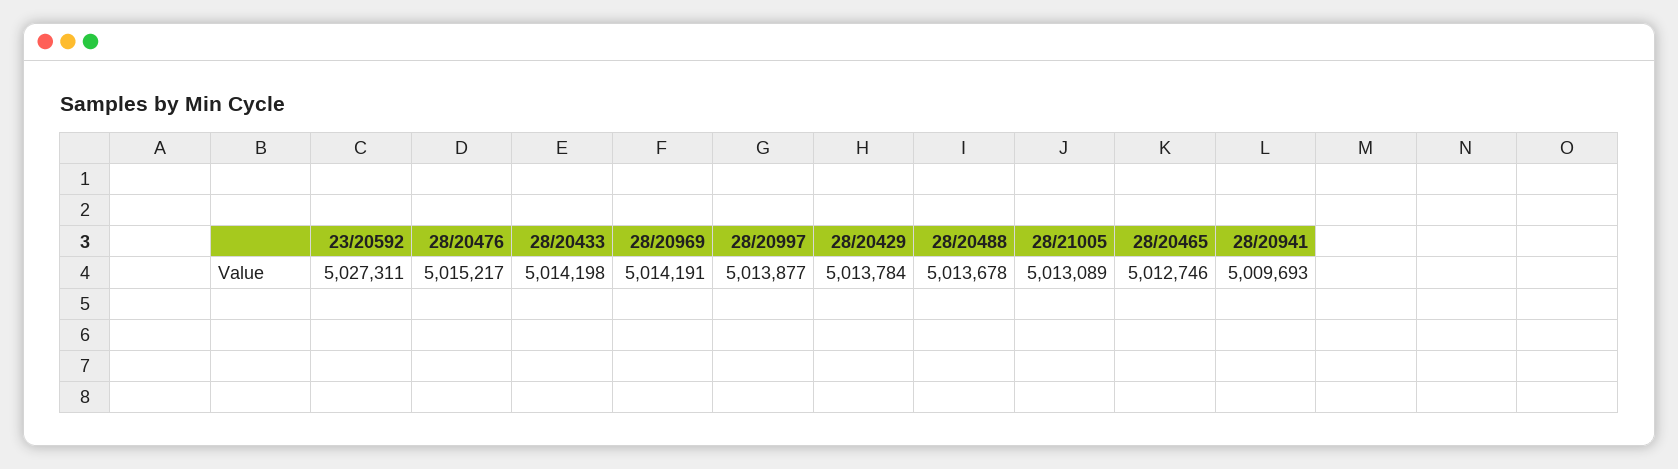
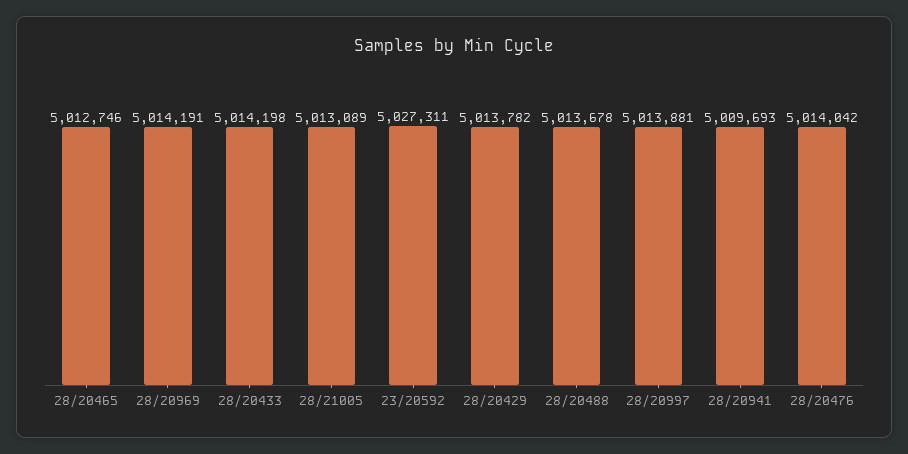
28/20476: 5015217 -> 5014042
28/20997: 5013877 -> 5013881
28/20429: 5013784 -> 5013782

